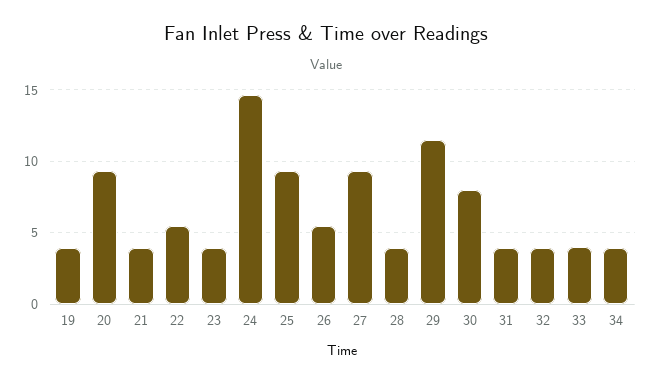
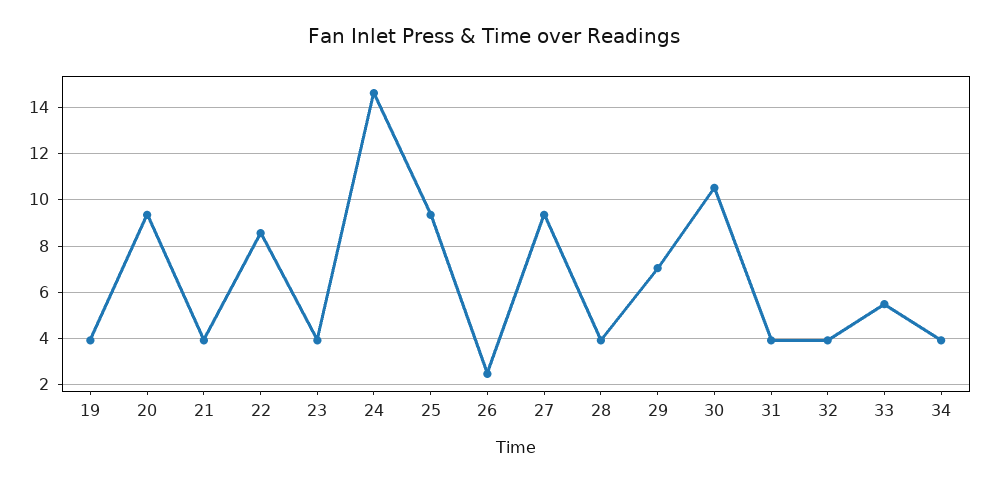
22: 5.5 -> 8.5
26: 5.5 -> 2.5
29: 11.5 -> 7
30: 8 -> 10.5
33: 4 -> 5.5

